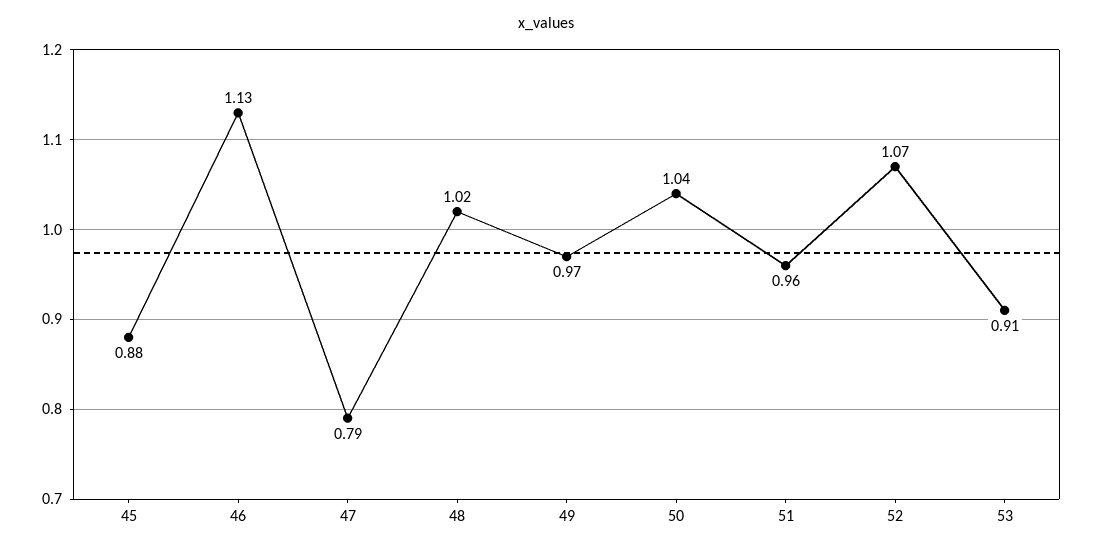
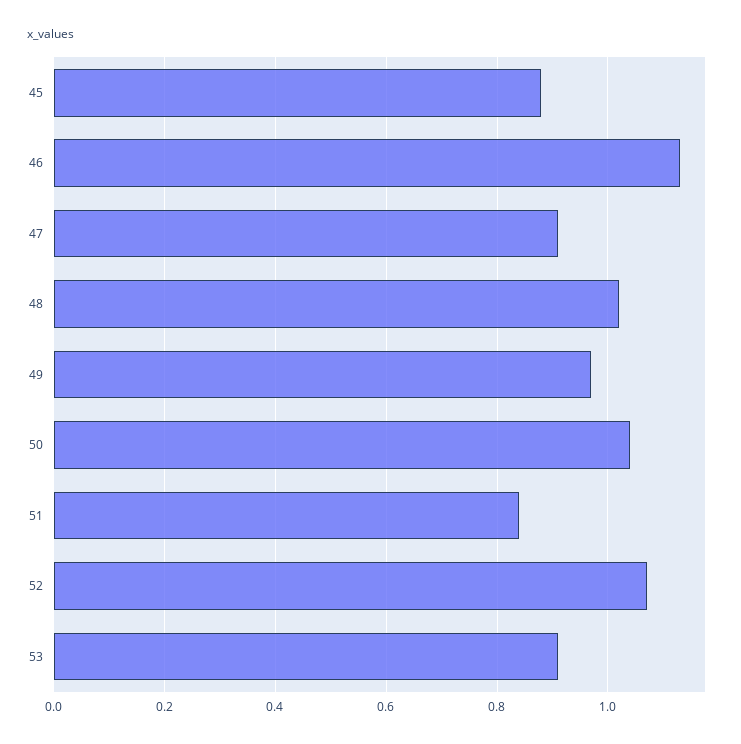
47: 0.79 -> 0.9
51: 0.96 -> 0.85

